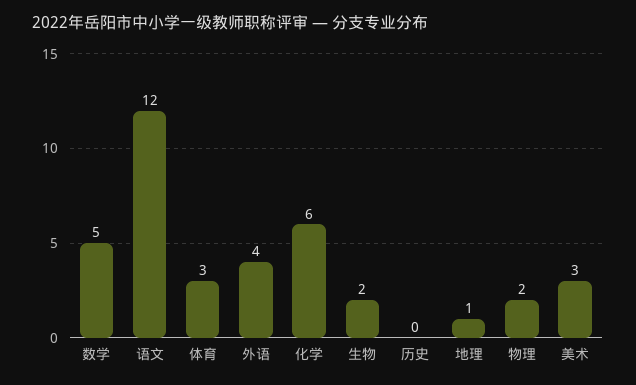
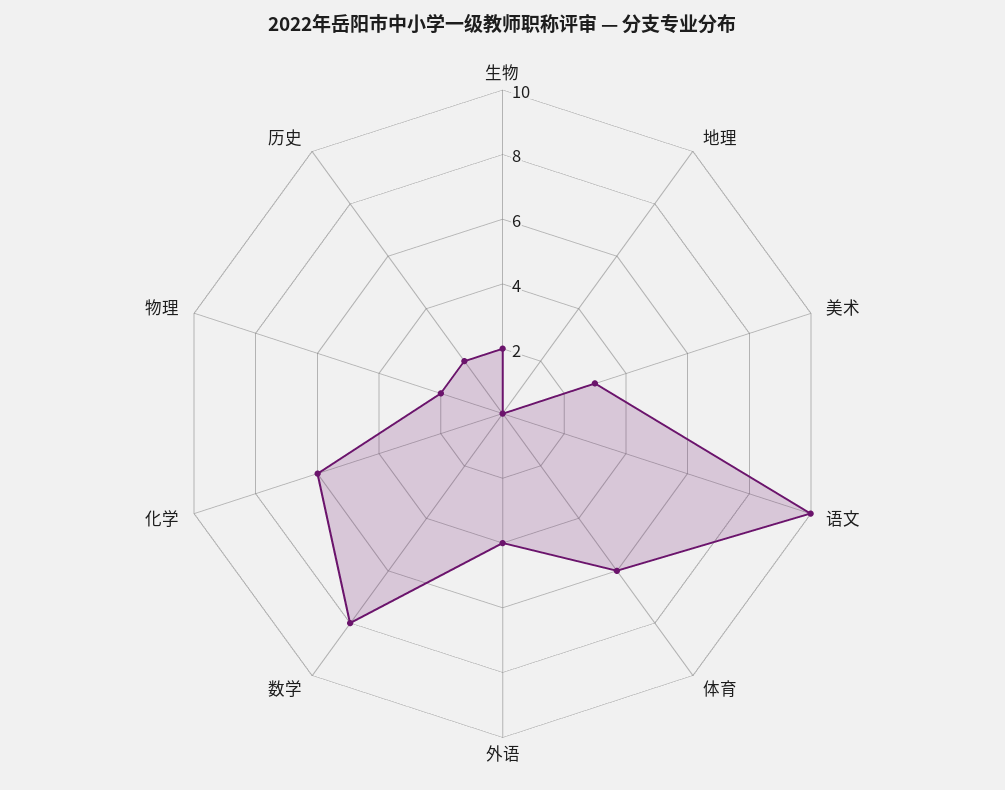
数学: 5 -> 8
语文: 12 -> 10
体育: 3 -> 6
历史: 0 -> 2
地理: 1 -> 0

